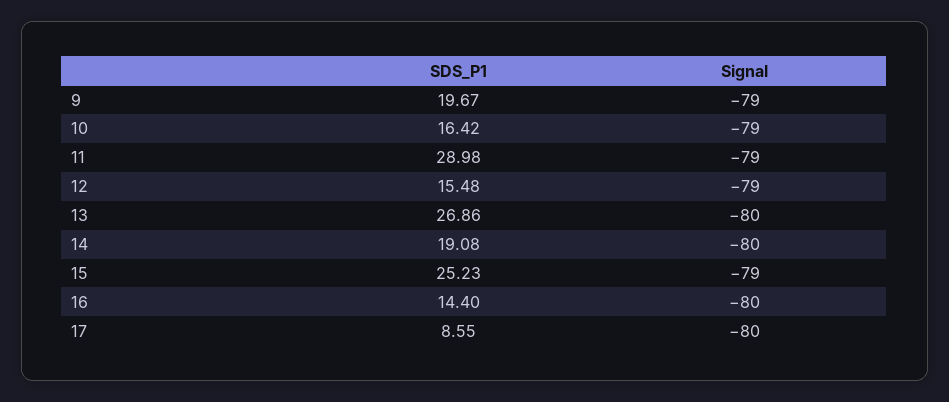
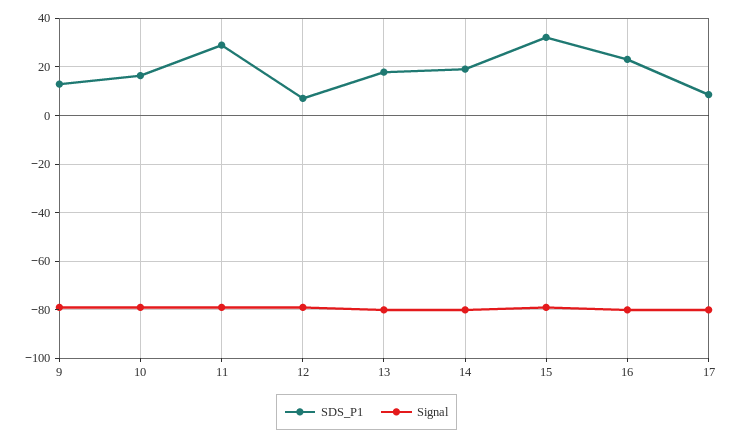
SDS_P1, 9: 19.67 -> 12.5
SDS_P1, 12: 15.48 -> 7.5
SDS_P1, 13: 26.86 -> 17.5
SDS_P1, 15: 25.23 -> 32.5
SDS_P1, 16: 14.4 -> 22.5

